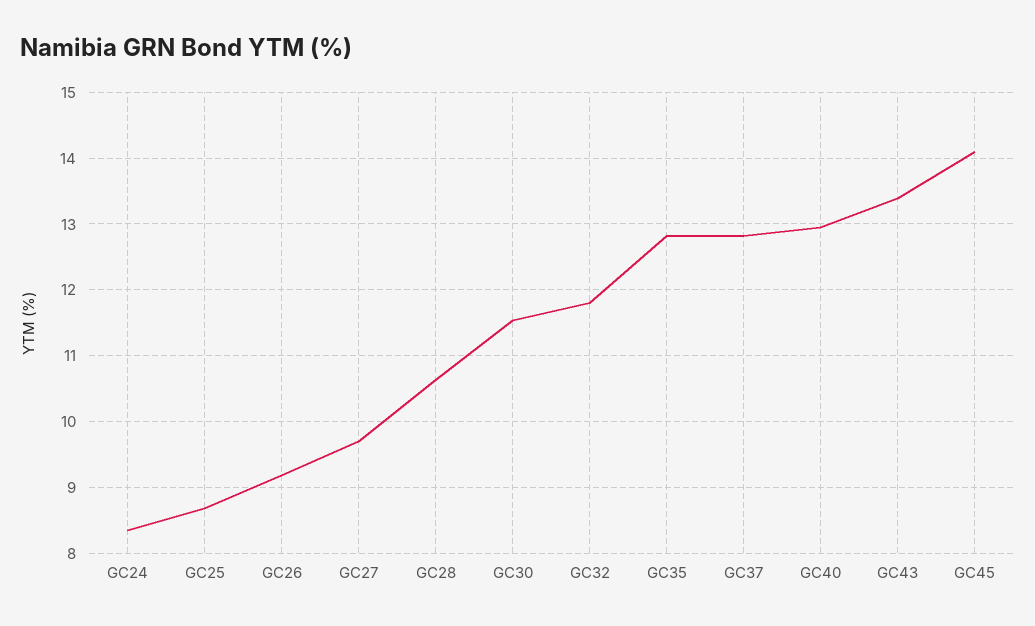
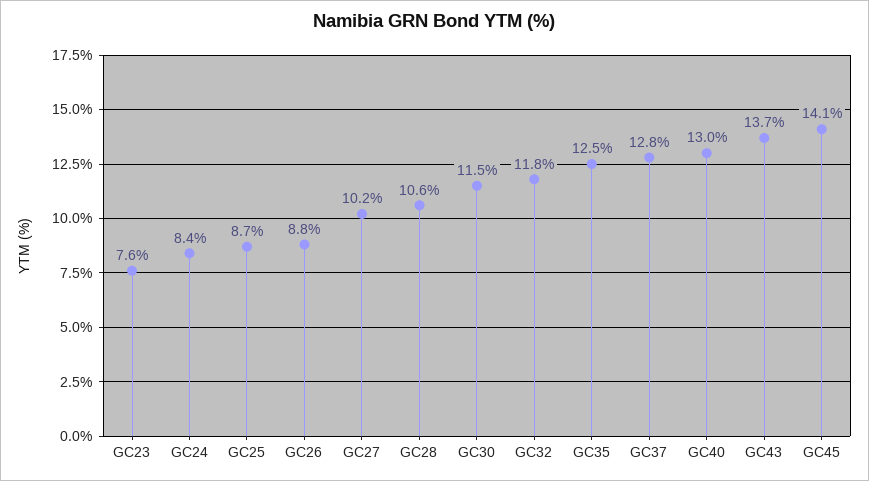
GC26: 9.2 -> 8.8
GC27: 9.7 -> 10.2
GC35: 12.8 -> 12.5
GC43: 13.4 -> 13.7
GC23: none -> 7.6

